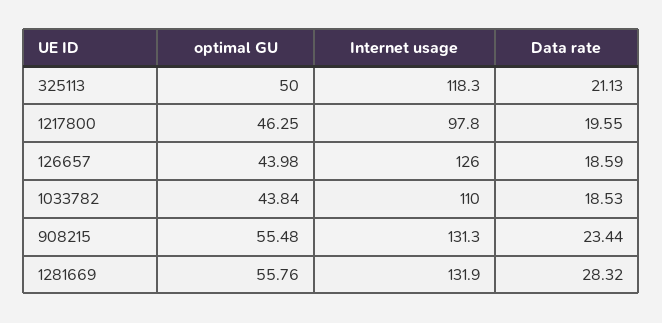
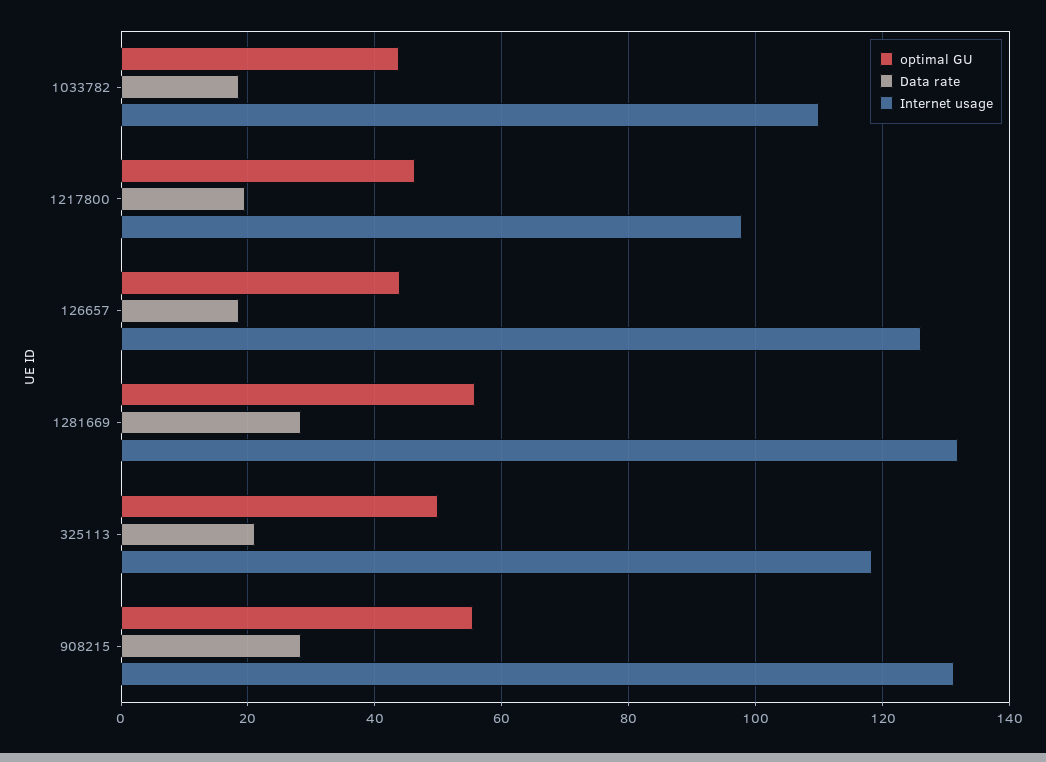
Data rate, 908215: 23.44 -> 28

